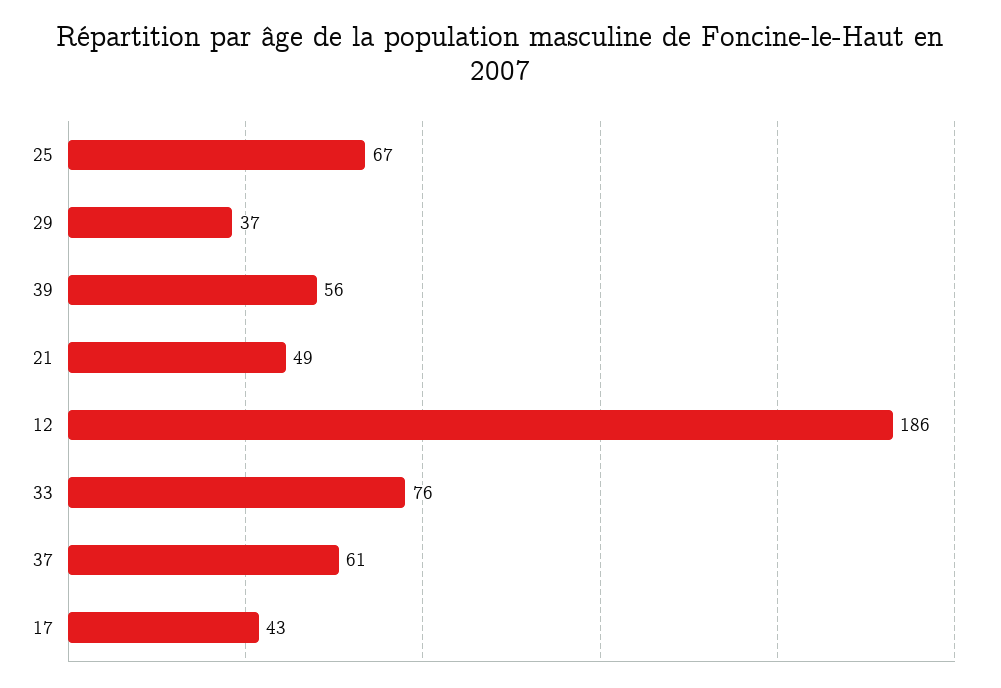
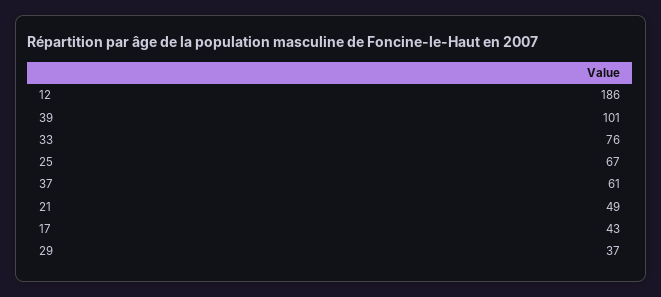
39: 56 -> 101

